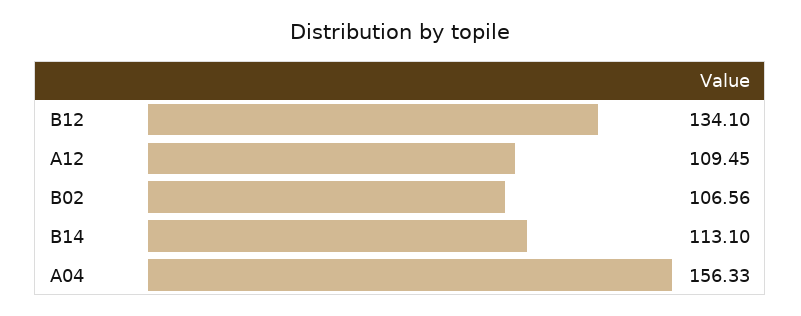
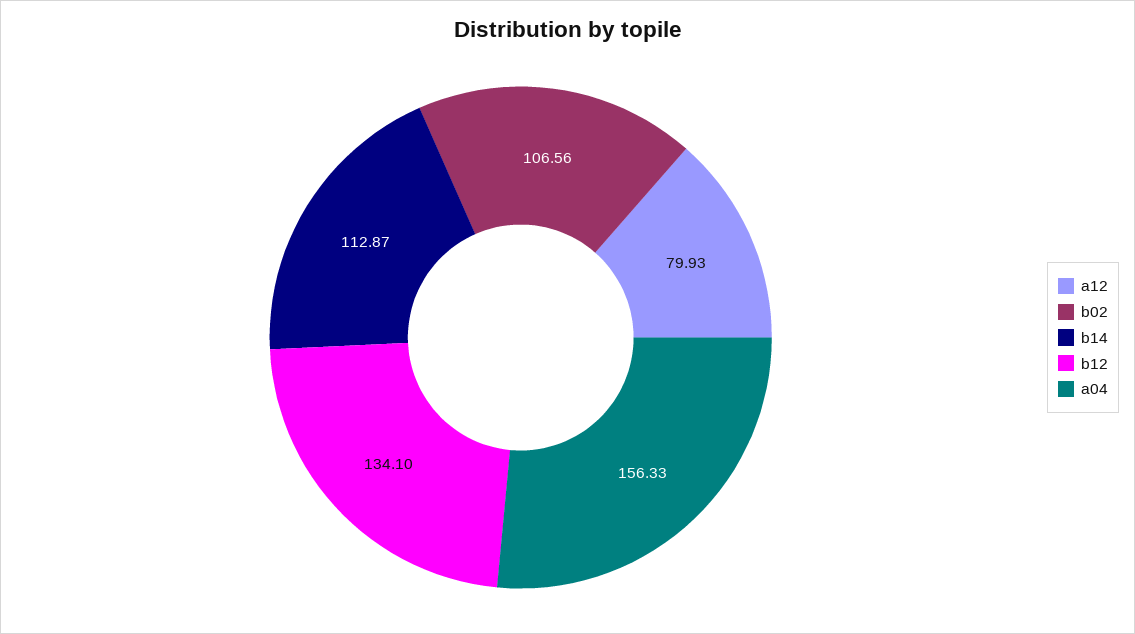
A12: 109.45 -> 79.93
B14: 113.1 -> 112.87

